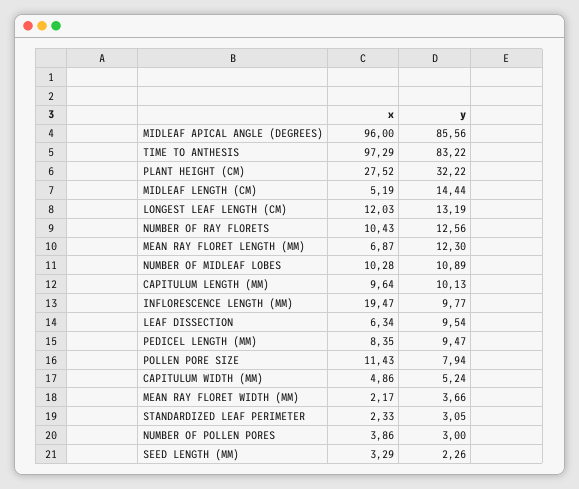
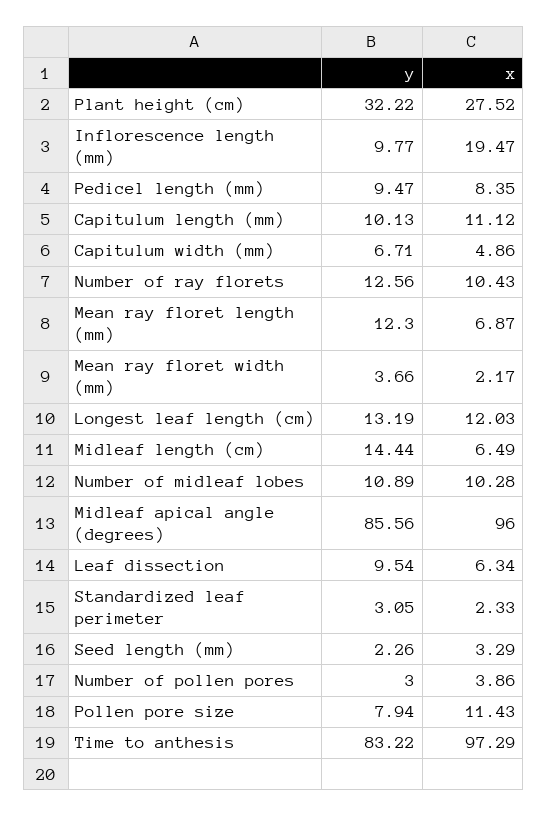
x, MIDLEAF LENGTH (CM): 5.19 -> 6.49
x, CAPITULUM LENGTH (MM): 9.64 -> 11.12
y, CAPITULUM WIDTH (MM): 5.24 -> 6.71

